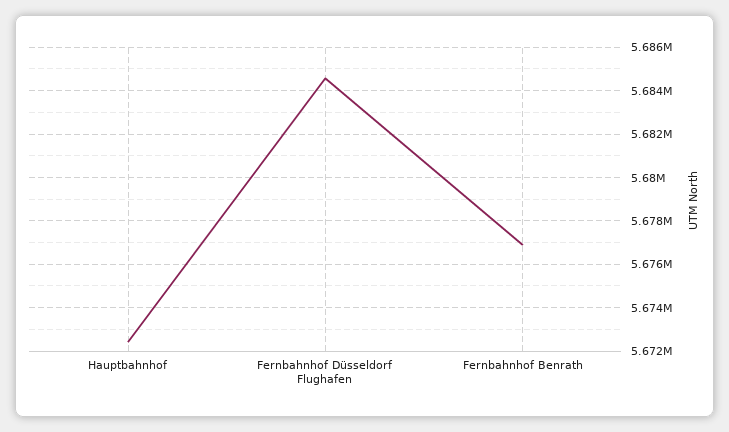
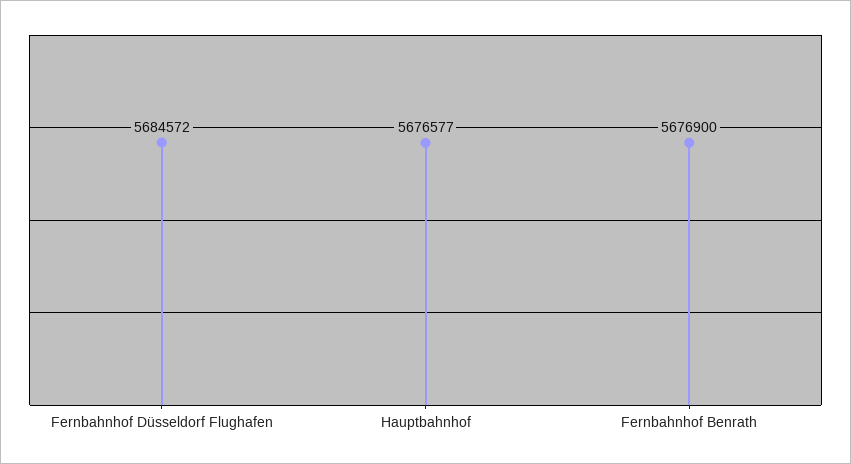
Hauptbahnhof: 5672500 -> 5676577

